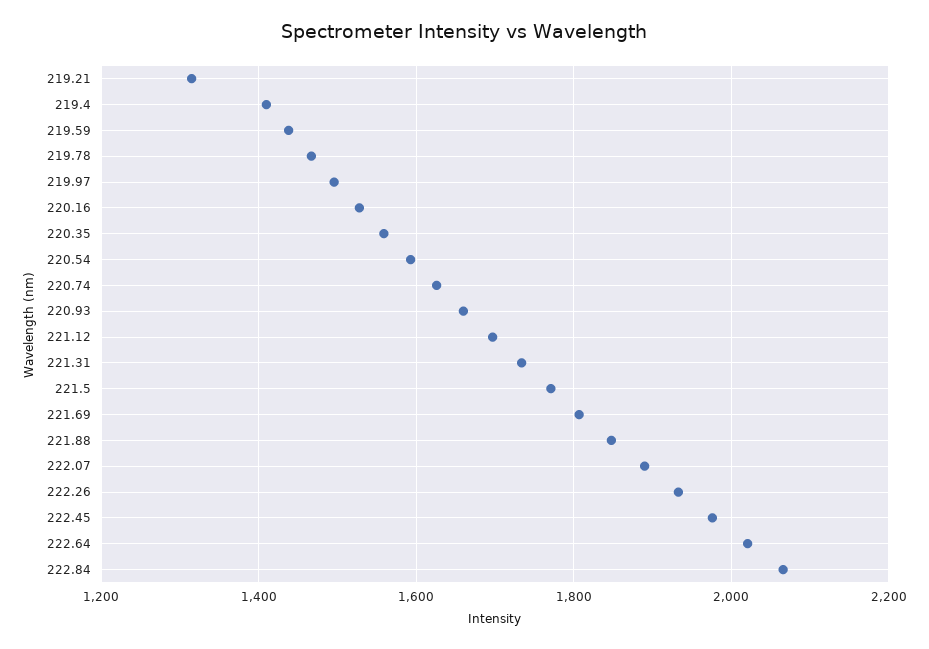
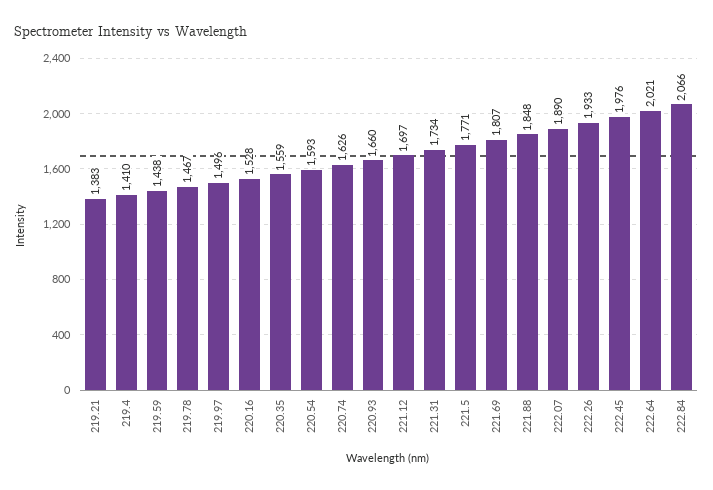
219.21: 1320 -> 1383

